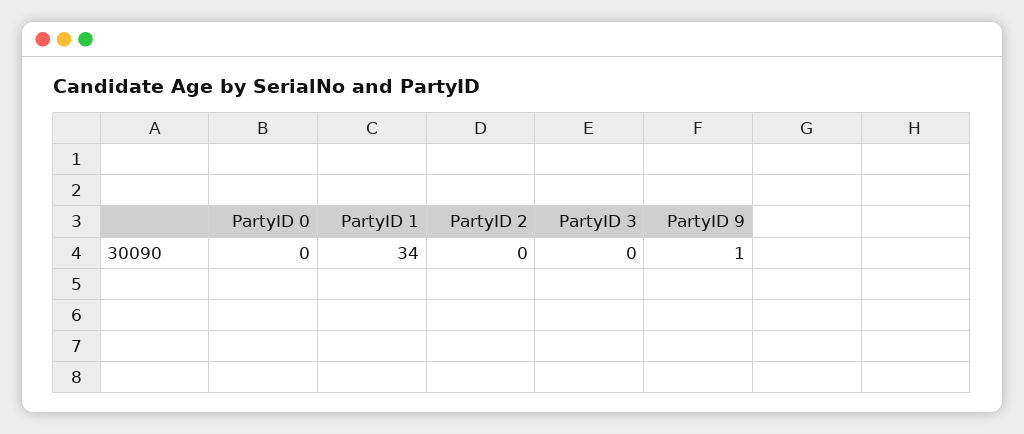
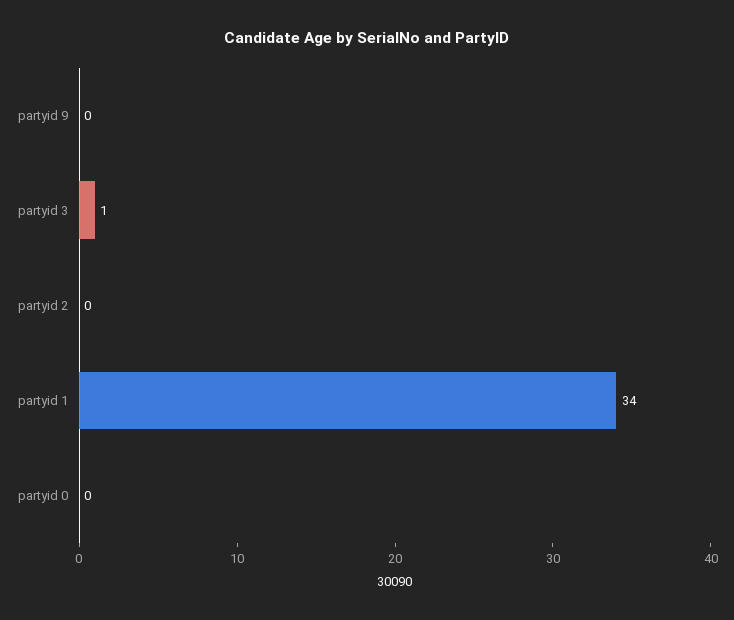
PartyID 3: 0 -> 1
PartyID 9: 1 -> 0

